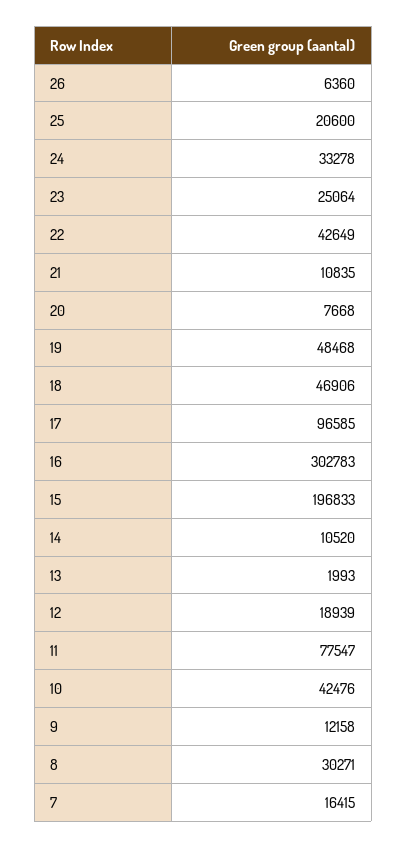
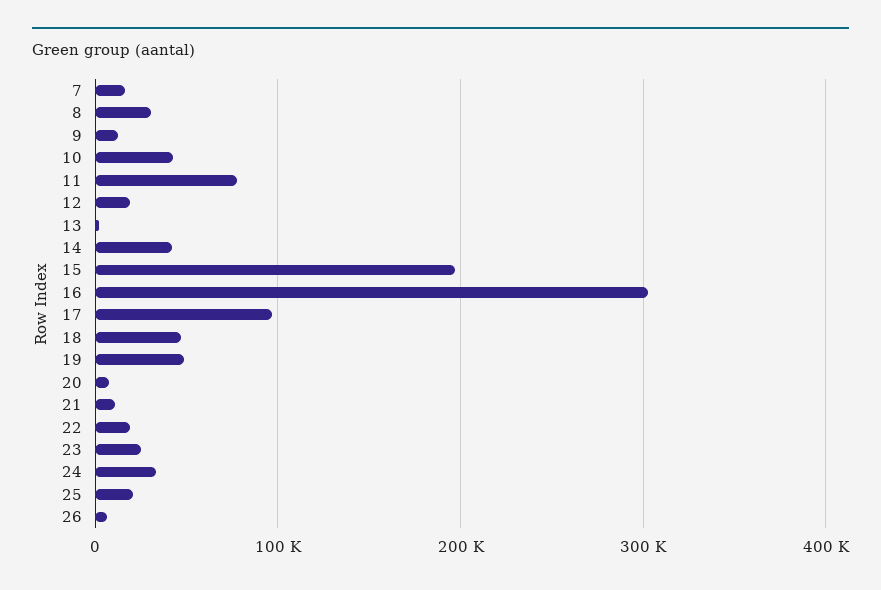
22: 42649 -> 20000
14: 10520 -> 40000

